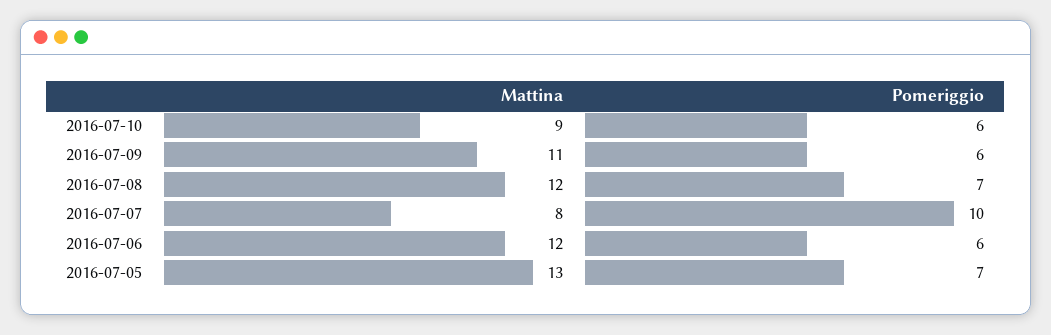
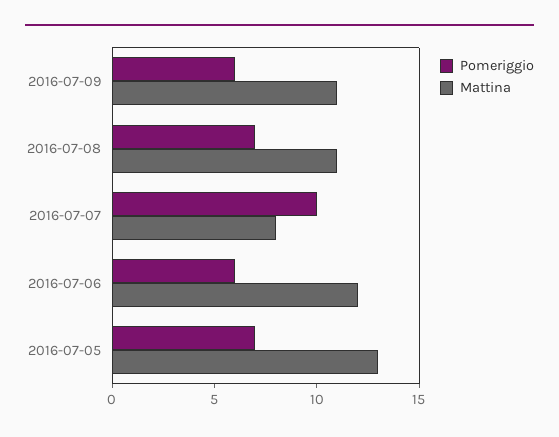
Mattina, 2016-07-10: 9 -> none
Pomeriggio, 2016-07-10: 6 -> none
Mattina, 2016-07-08: 12 -> 11

